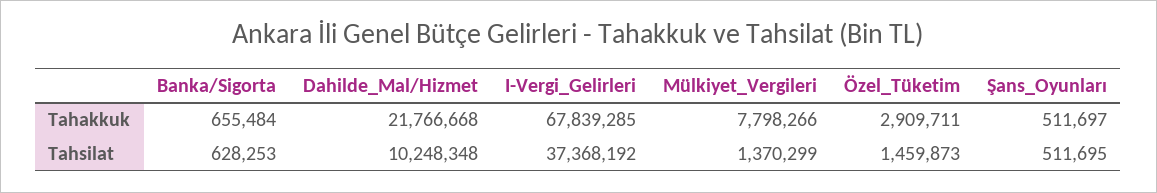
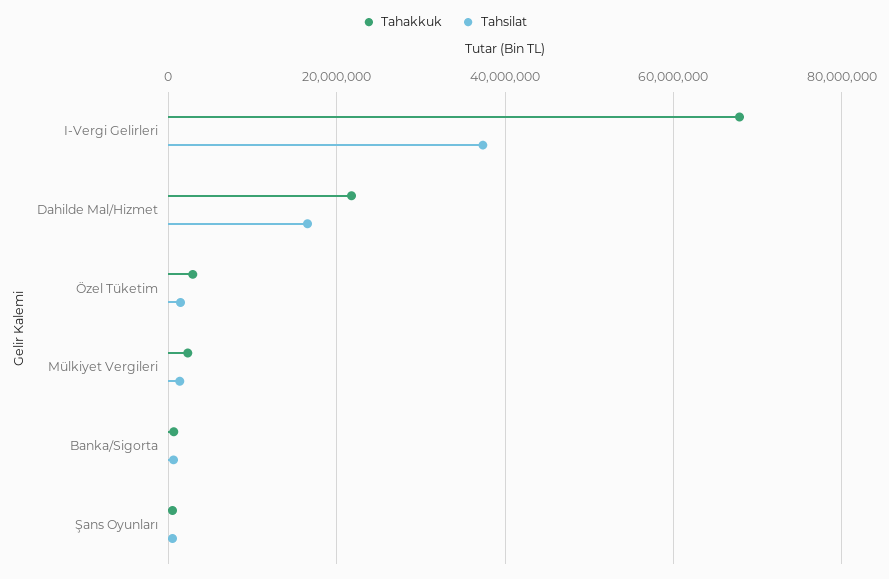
Tahakkuk, Mülkiyet_Vergileri: 7798266 -> 2000000
Tahsilat, Dahilde_Mal/Hizmet: 10248348 -> 16000000

